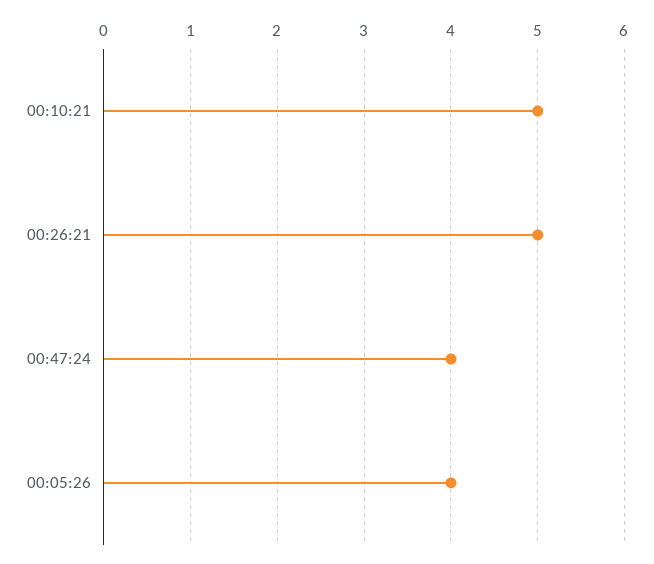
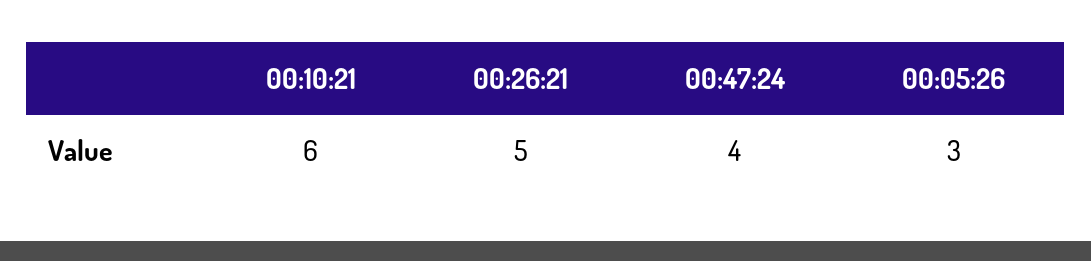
00:10:21: 5 -> 6
00:05:26: 4 -> 3

